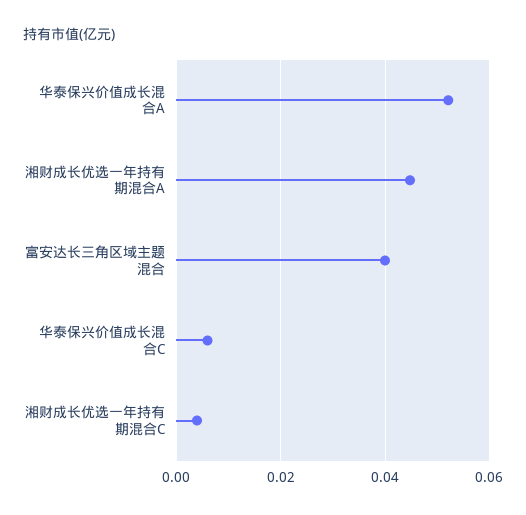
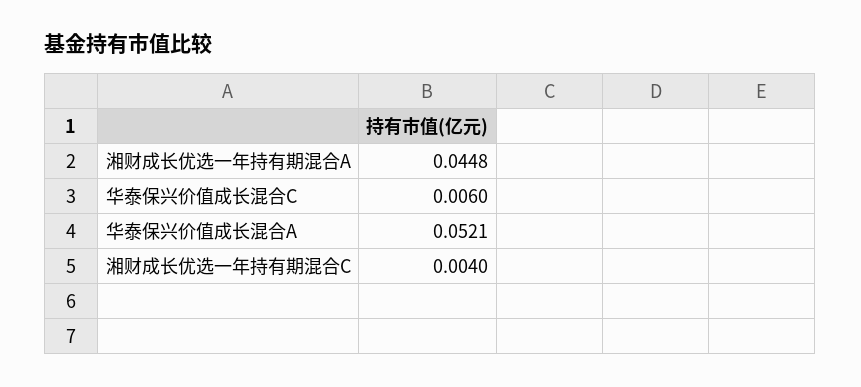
富安达长三角区域主题混合: 0.04 -> none

